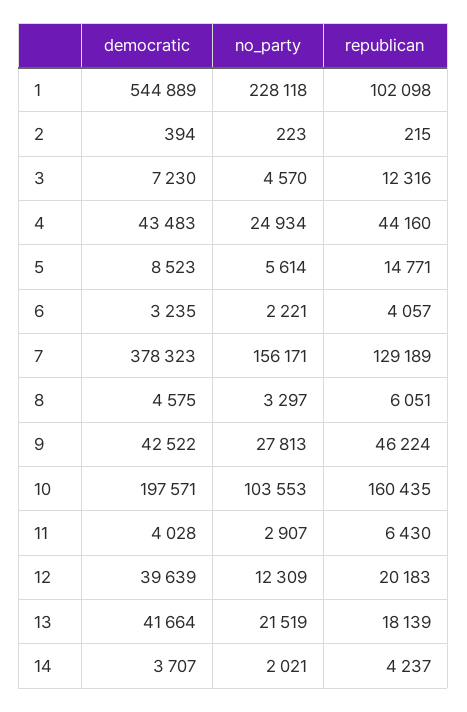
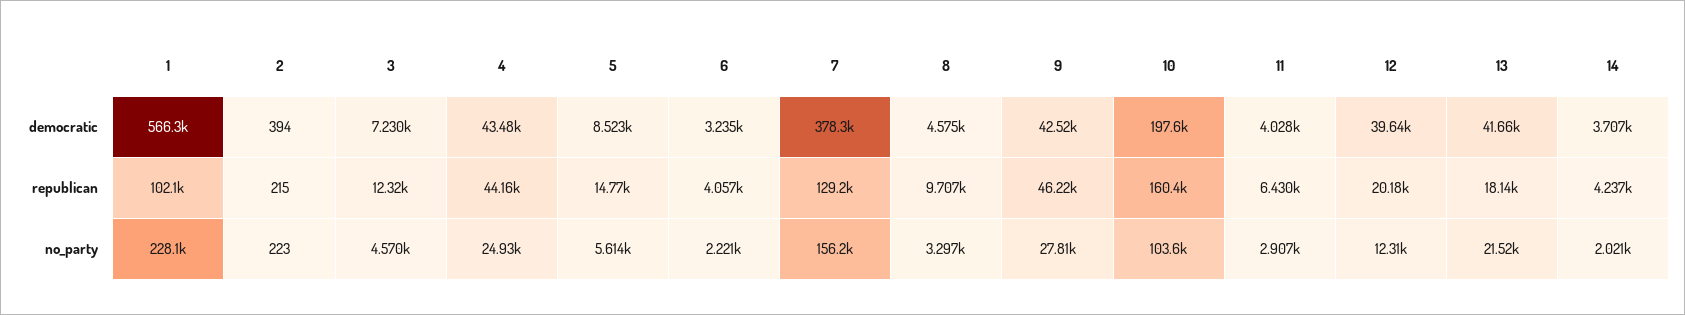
democratic, 1: 544889 -> 566300
republican, 8: 6051 -> 9707

